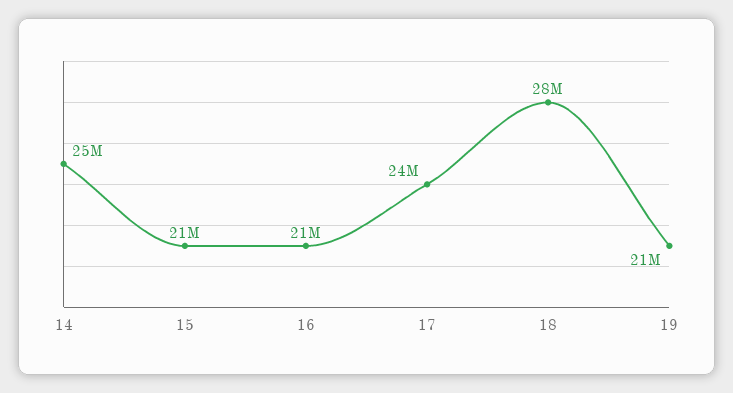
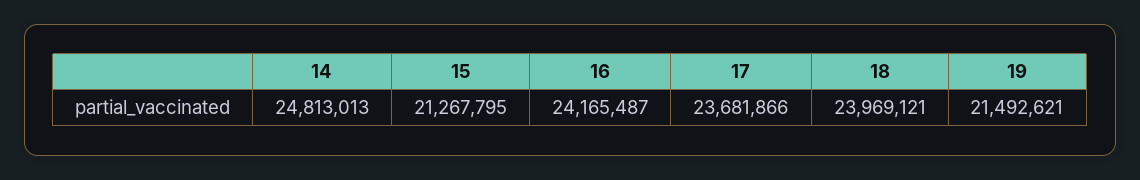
16: 21000000 -> 24165487
18: 28000000 -> 23969121

